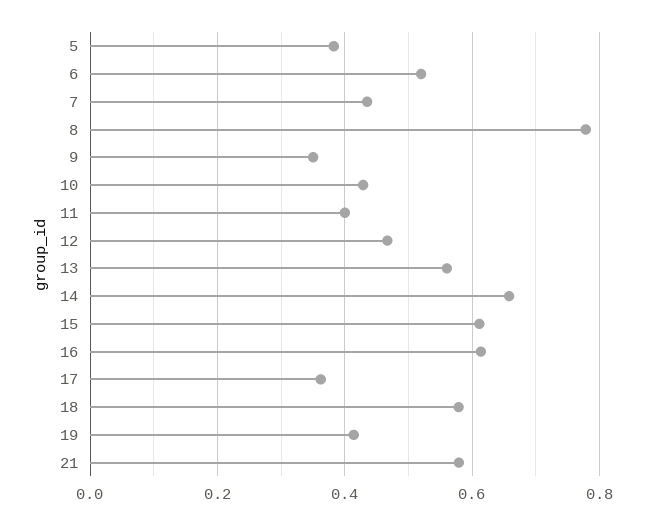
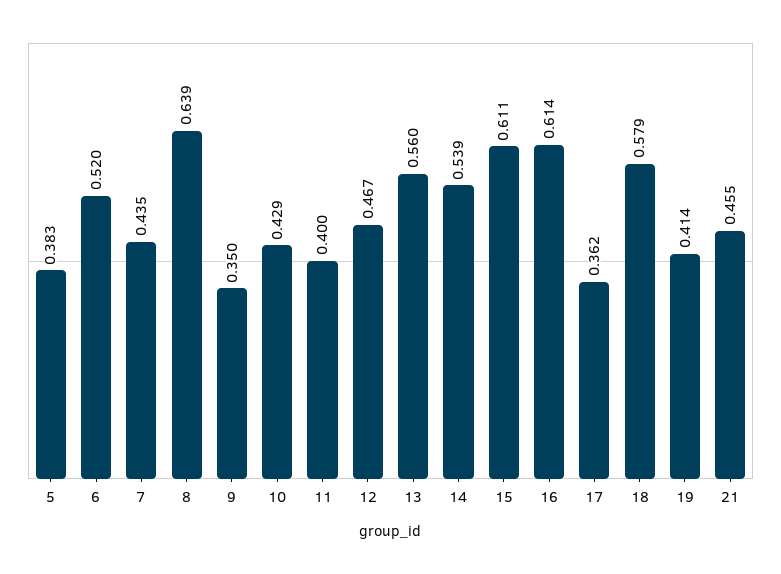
8: 0.78 -> 0.639
14: 0.66 -> 0.539
21: 0.58 -> 0.455

